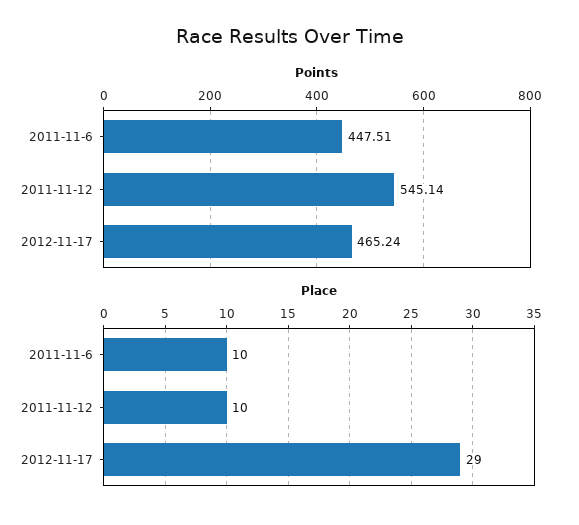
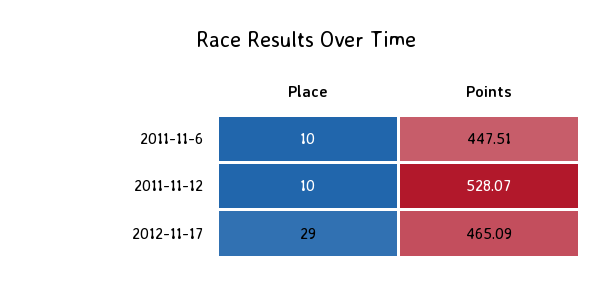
Points, 2011-11-12: 545.14 -> 528.07
Points, 2012-11-17: 465.24 -> 465.09

